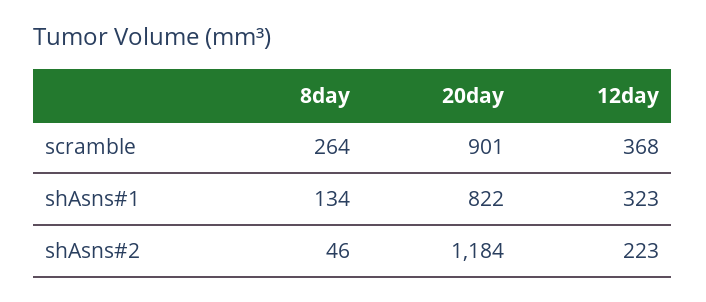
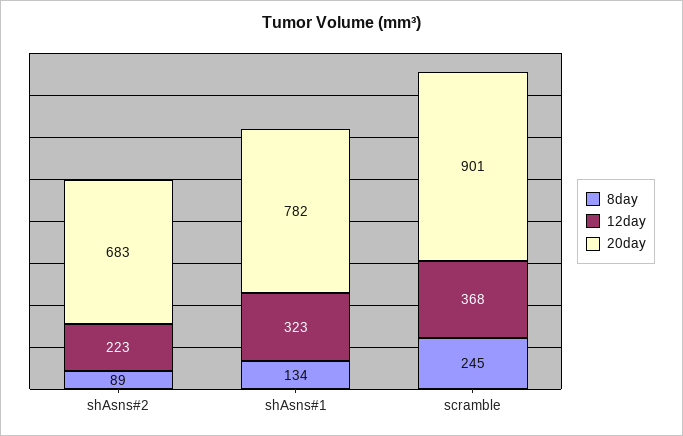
8day, scramble: 264 -> 245
20day, shAsns#1: 822 -> 782
8day, shAsns#2: 46 -> 89
20day, shAsns#2: 1184 -> 683

